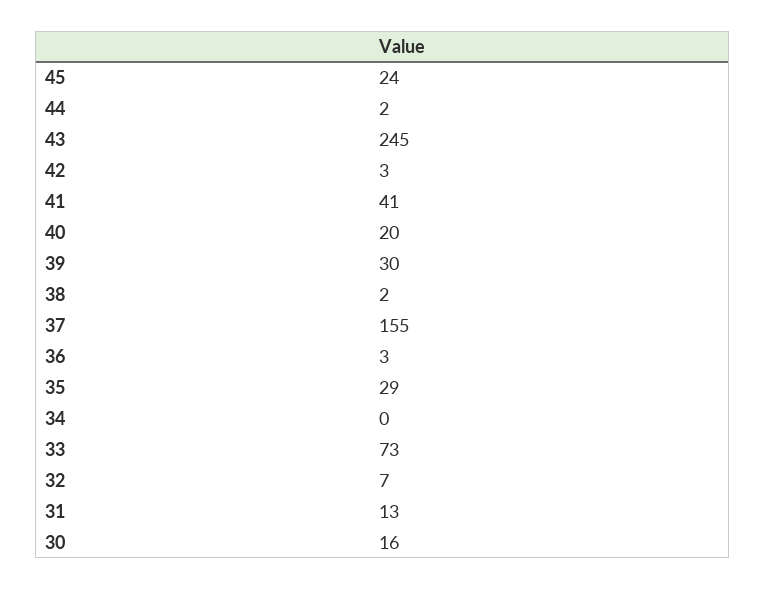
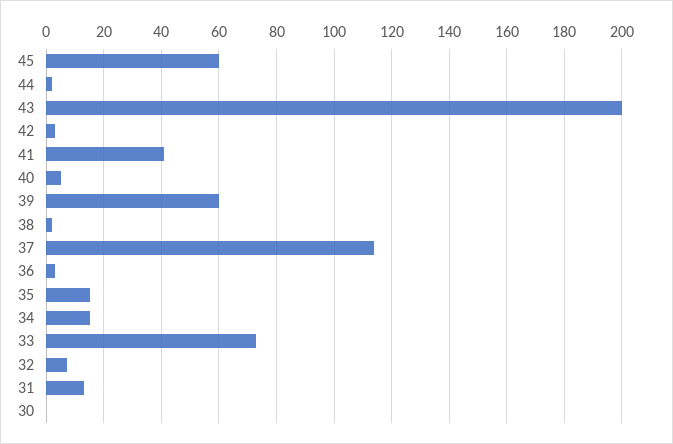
45: 24 -> 60
43: 245 -> 200
40: 20 -> 5
39: 30 -> 60
37: 155 -> 115
35: 29 -> 15
34: 0 -> 15
30: 16 -> 0

